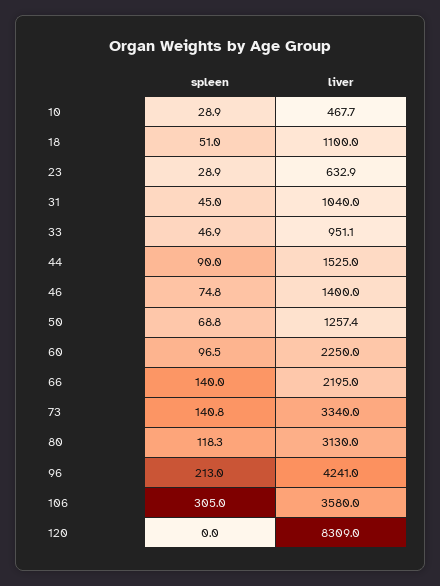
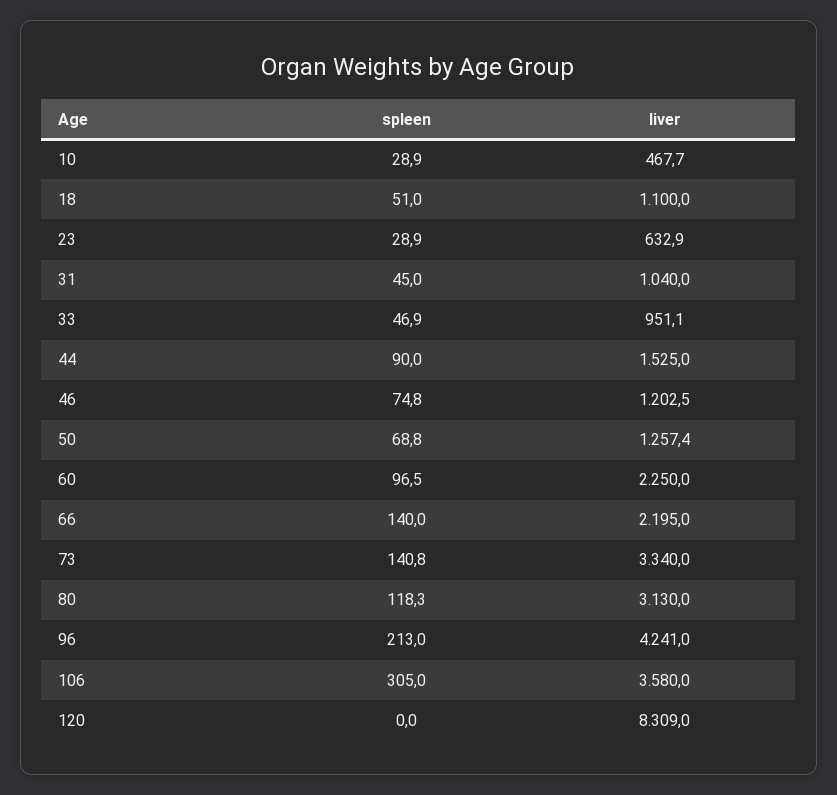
liver, 46: 1400 -> 1202.5

